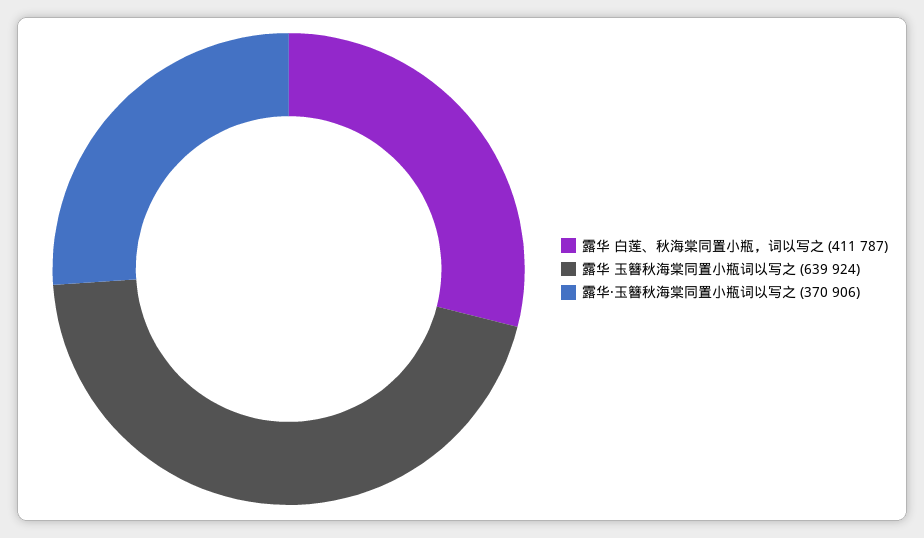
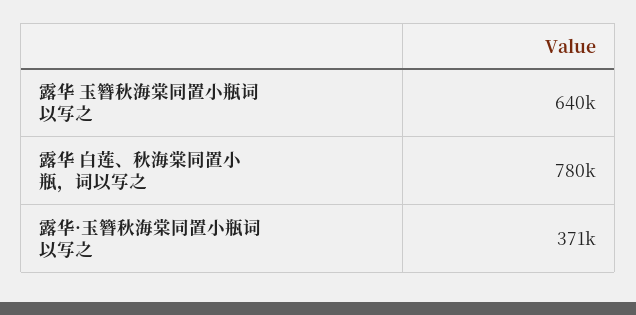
露华 白莲、秋海棠同置小瓶，词以写之: 411787 -> 780000

